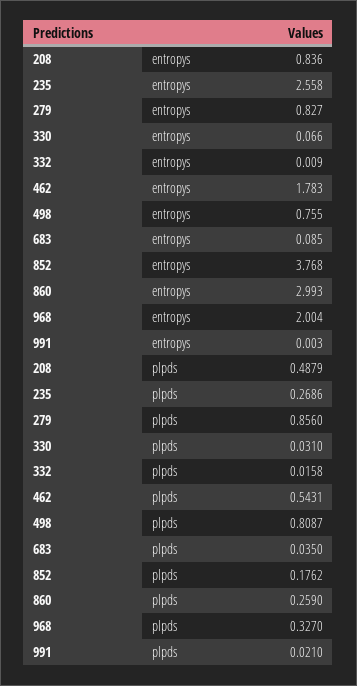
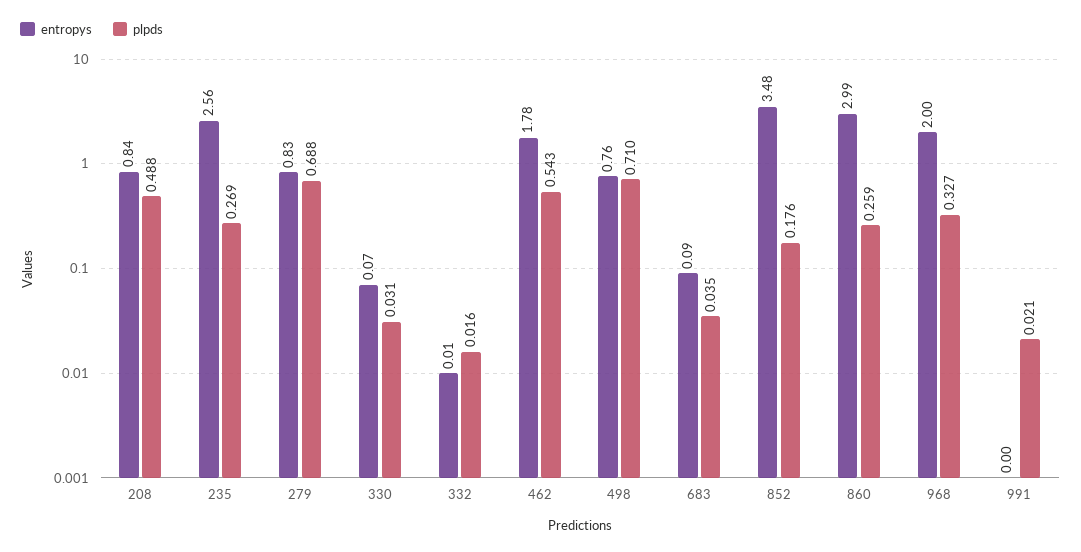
entropys, 852: 3.768 -> 3.48
plpds, 279: 0.856 -> 0.688
plpds, 498: 0.8087 -> 0.71

